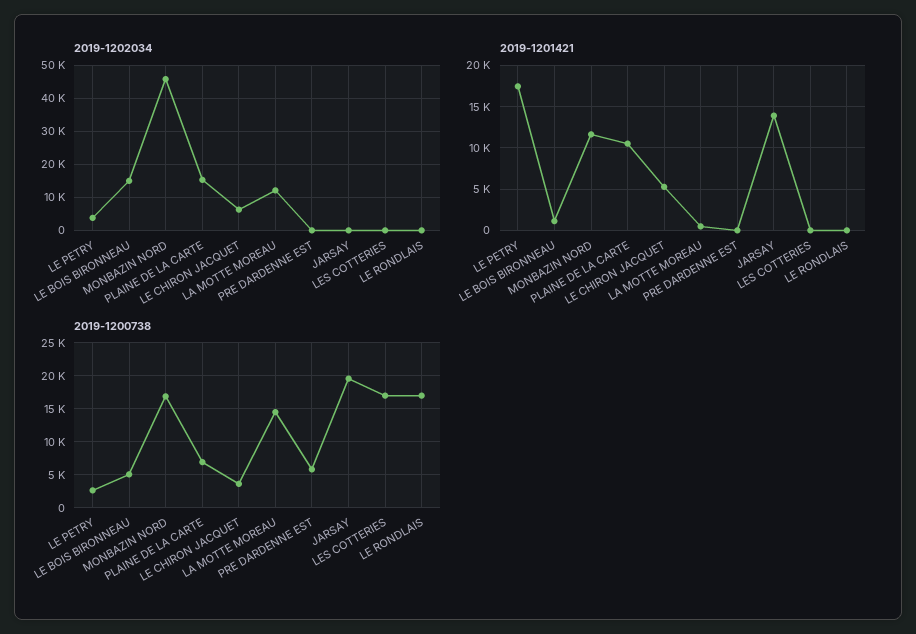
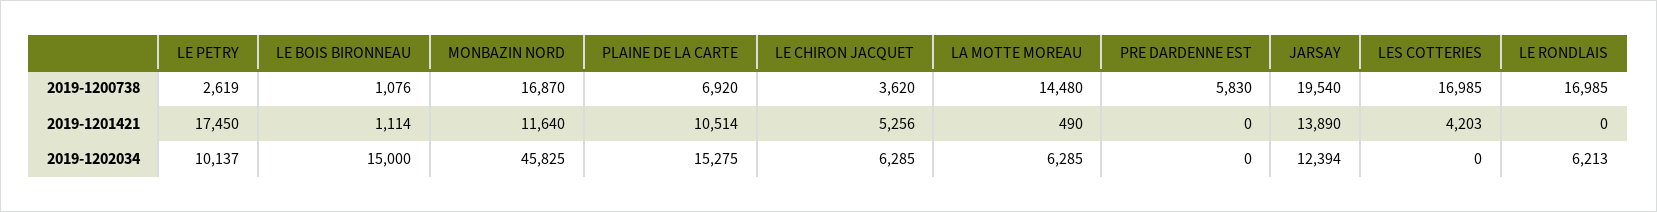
2019-1202034, LE PETRY: 4000 -> 10137
2019-1202034, LA MOTTE MOREAU: 12000 -> 6285
2019-1202034, JARSAY: 0 -> 12394
2019-1202034, LE RONDLAIS: 0 -> 6213
2019-1201421, LES COTTERIES: 0 -> 4203
2019-1200738, LE BOIS BIRONNEAU: 5000 -> 1076

